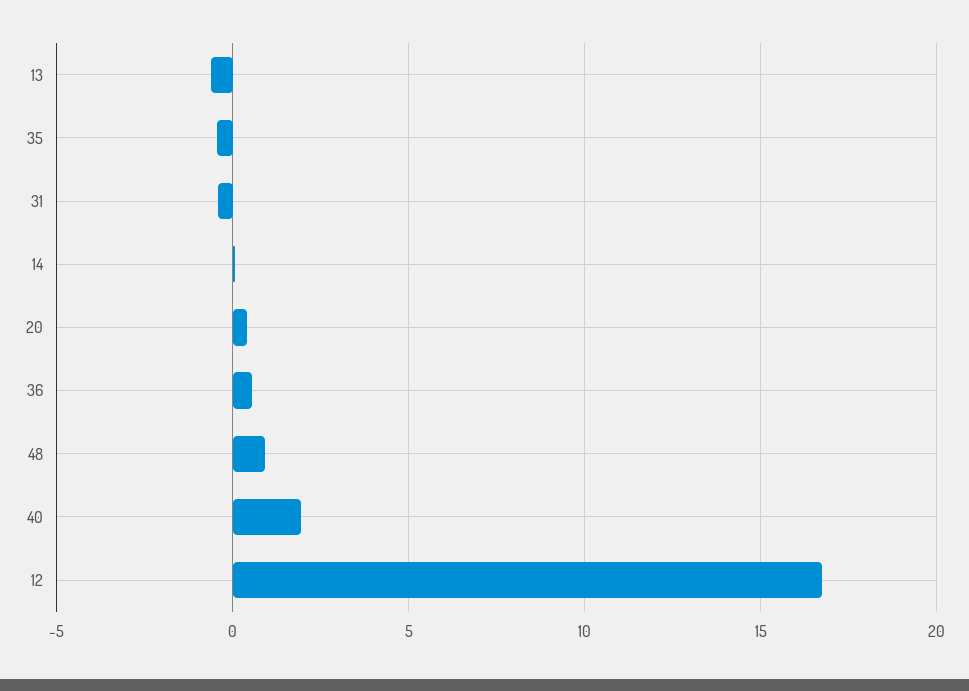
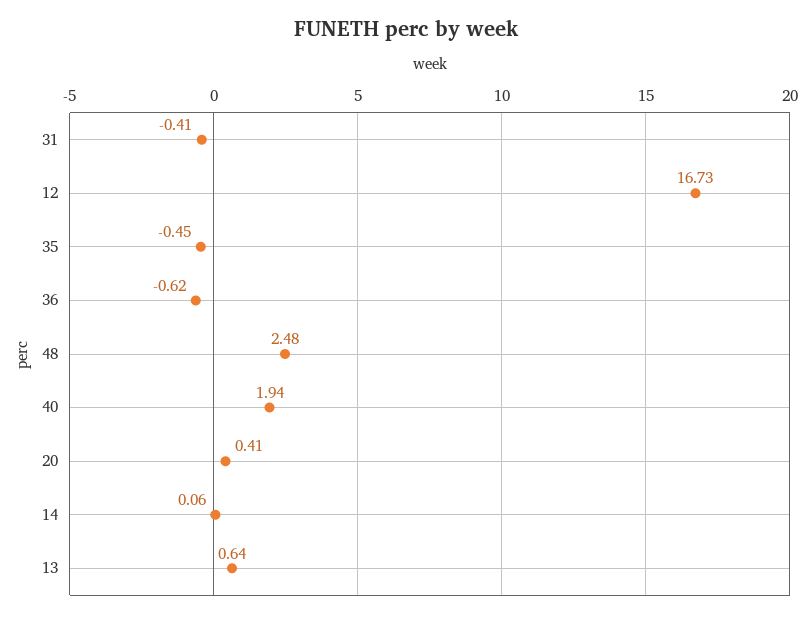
13: -0.5 -> 0.64
36: 0.5 -> -0.62
48: 1 -> 2.48

